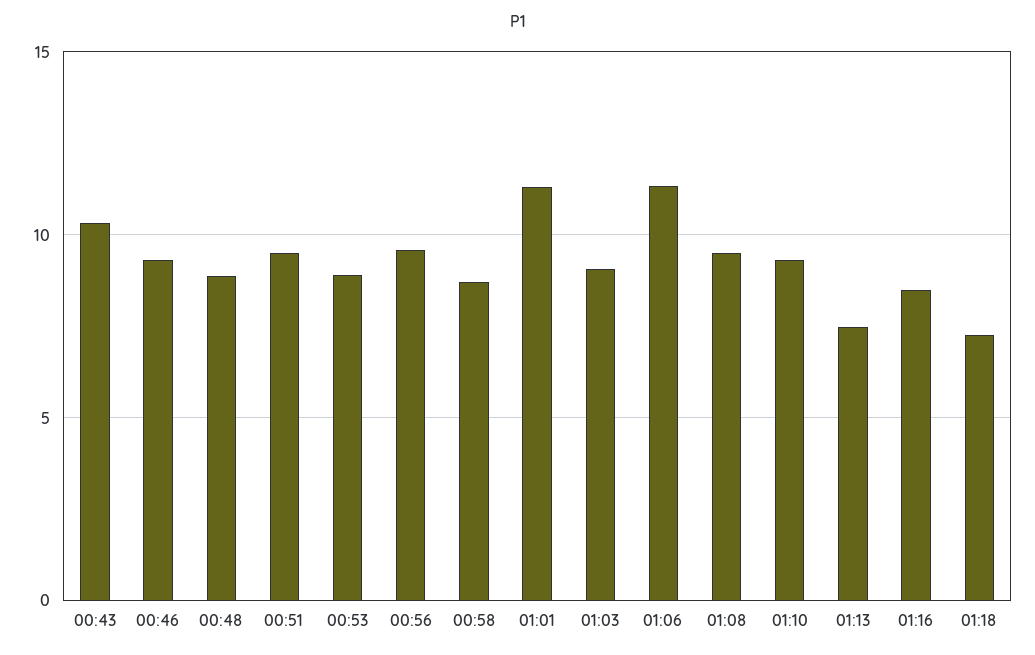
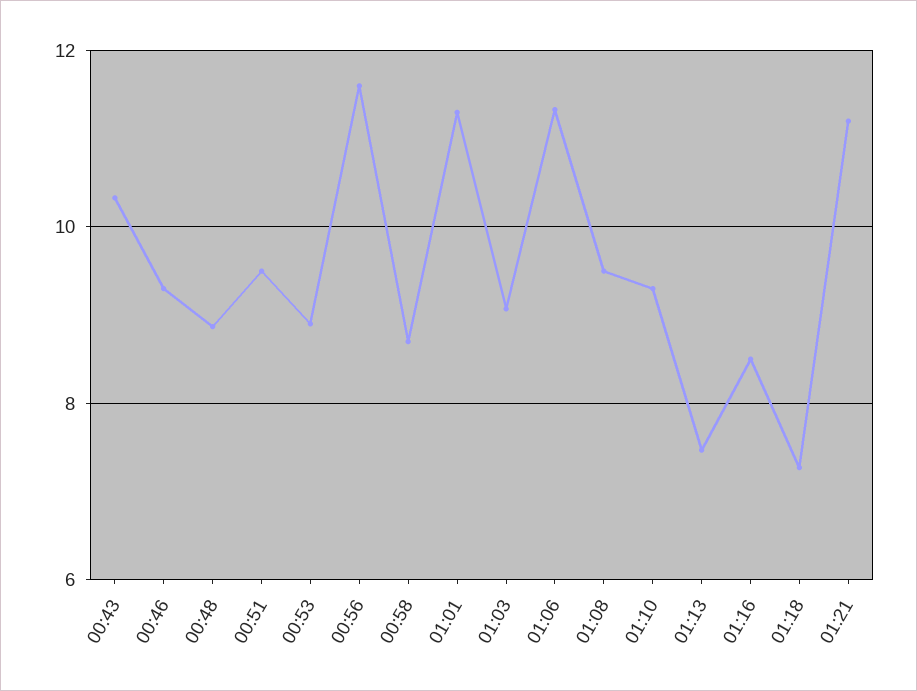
00:56: 9.5 -> 11.6
01:21: none -> 11.2

